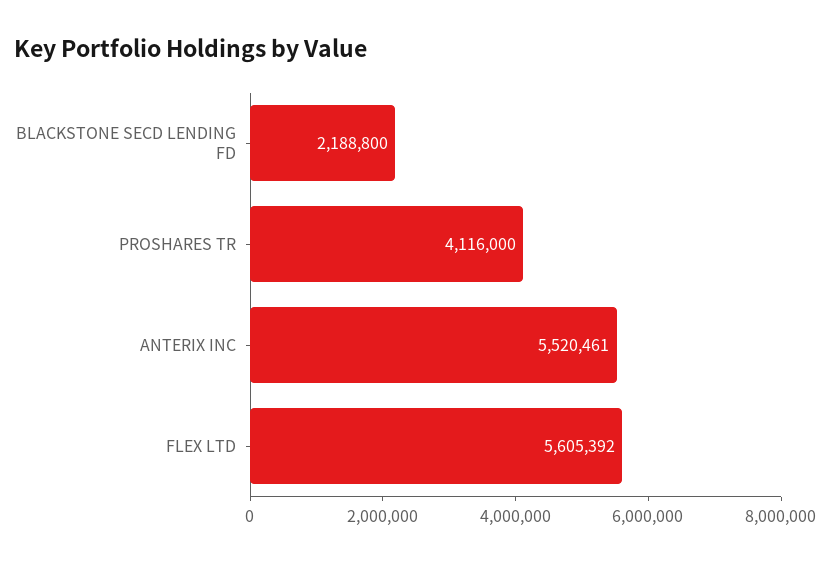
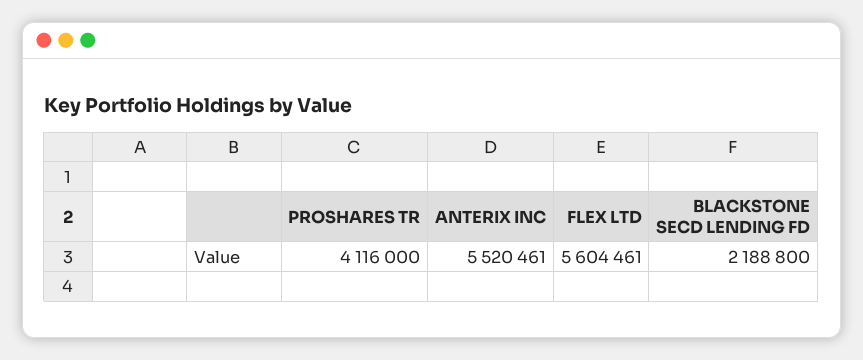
FLEX LTD: 5605392 -> 5604461

